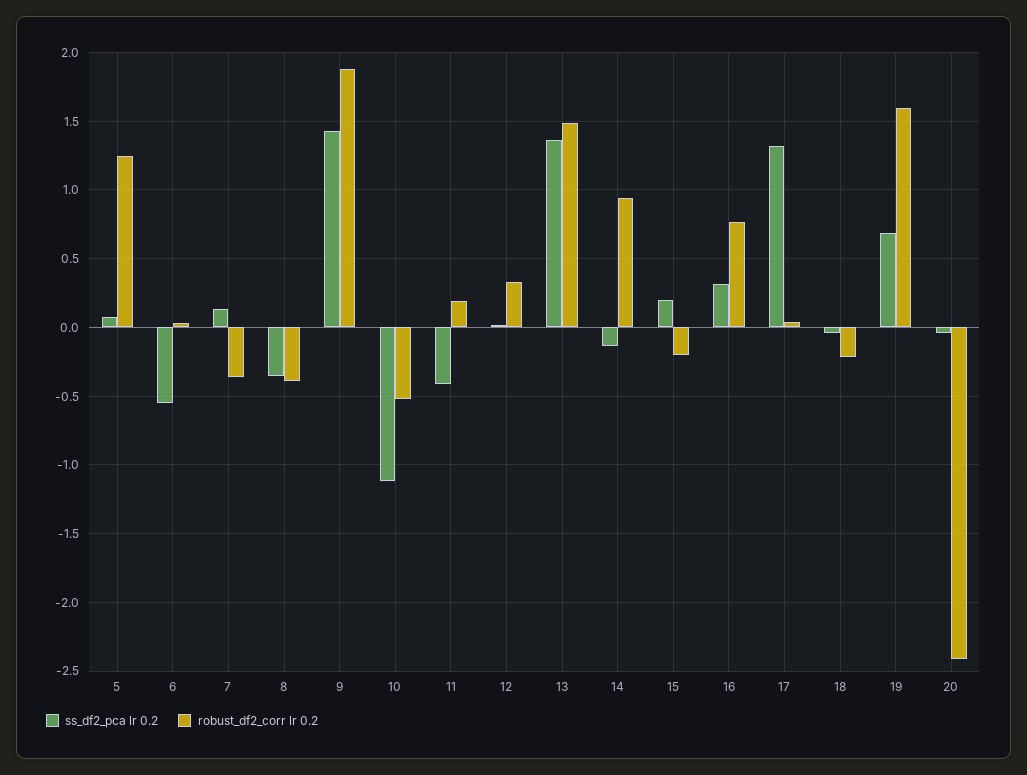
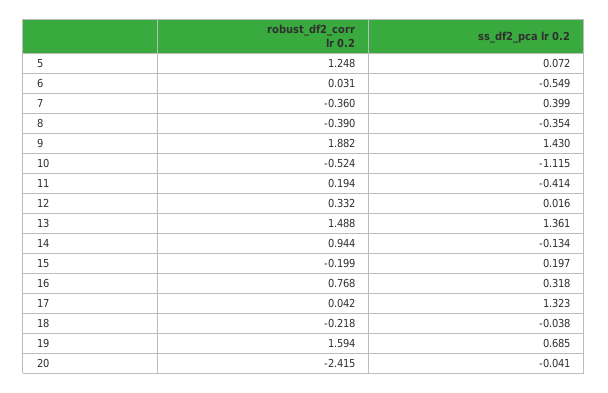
ss_df2_pca lr 0.2, 7: 0.15 -> 0.399

